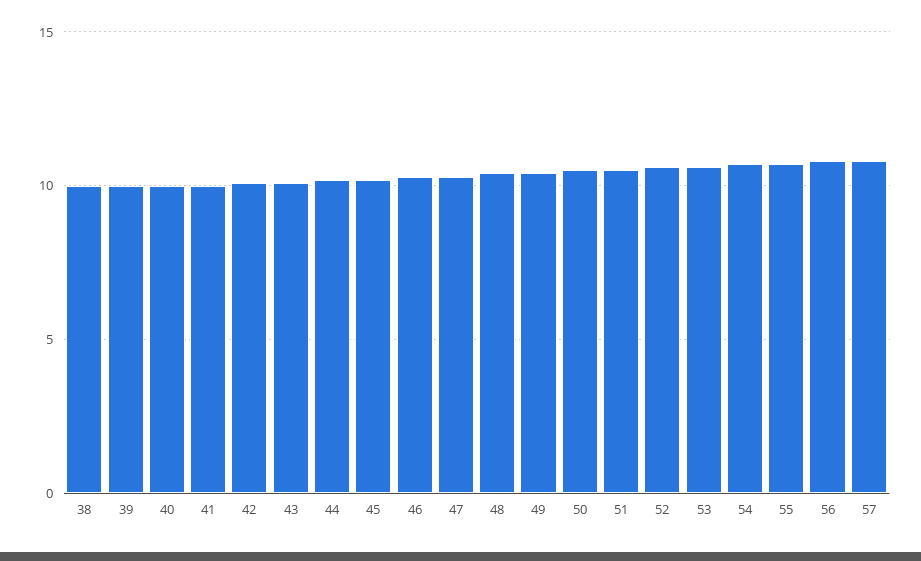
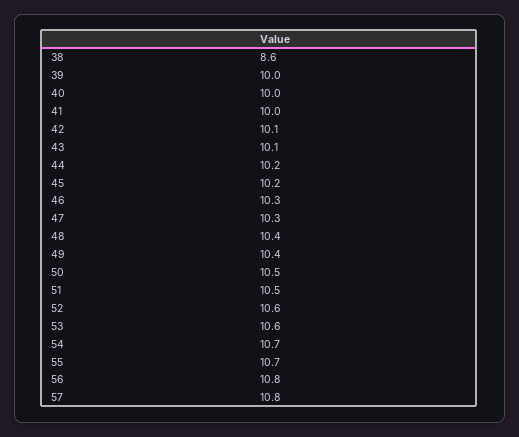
38: 10 -> 8.6

